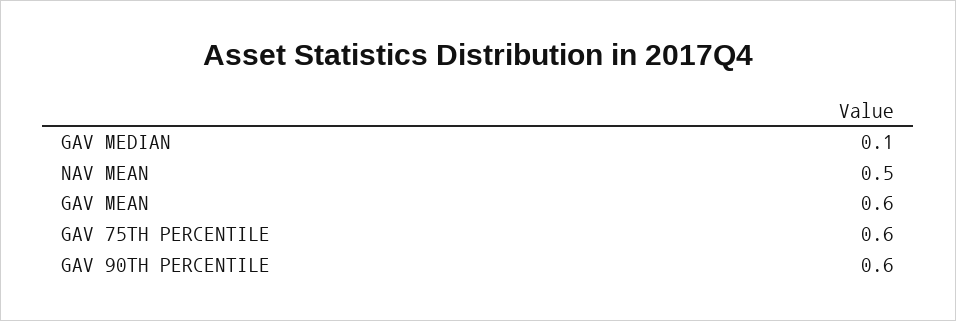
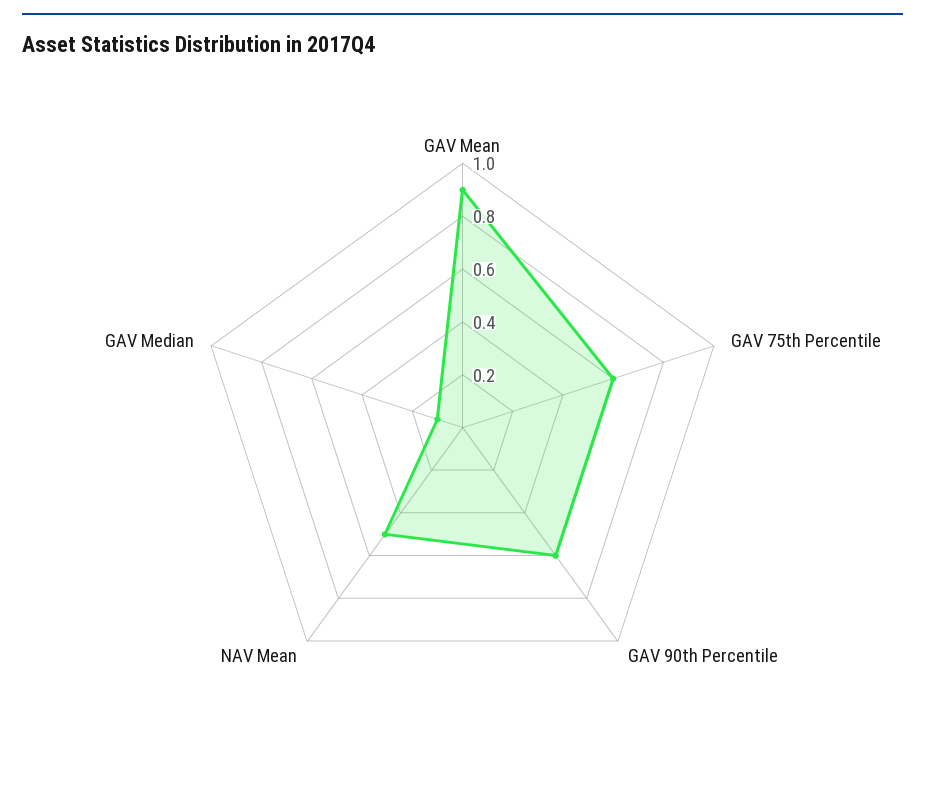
GAV MEAN: 0.6 -> 0.9

